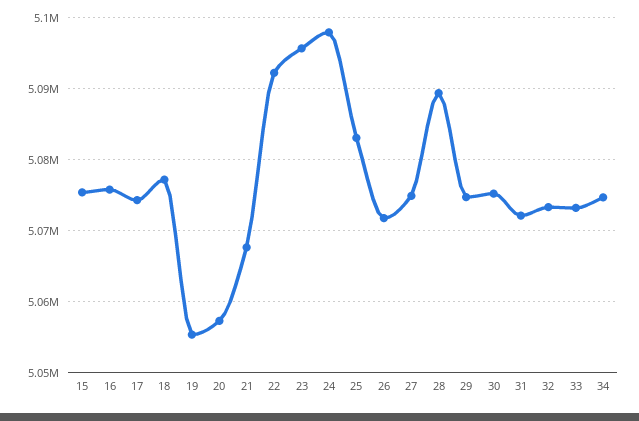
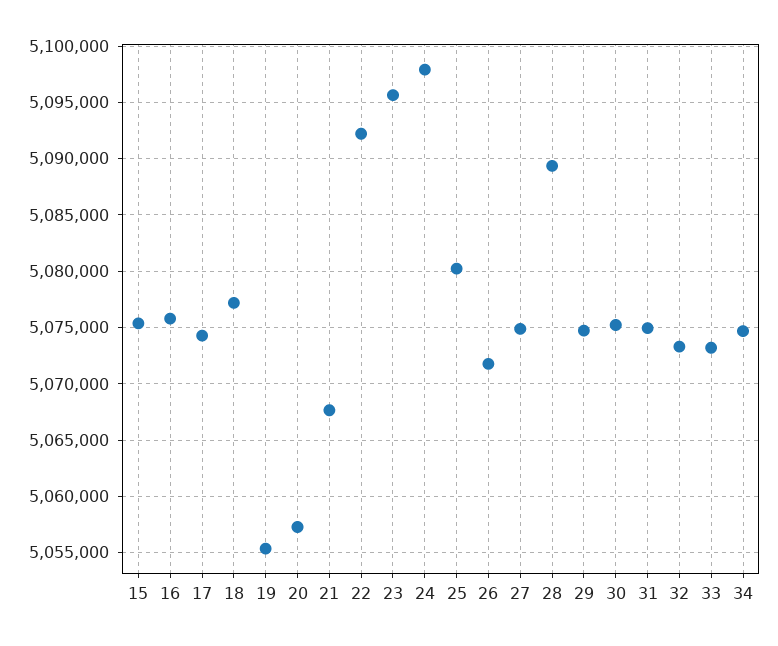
25: 5083000 -> 5080000
31: 5072000 -> 5075000

